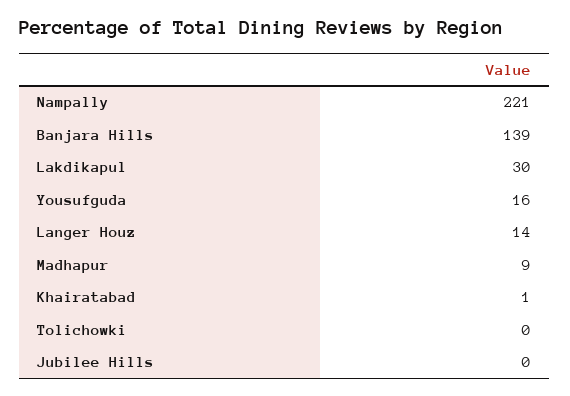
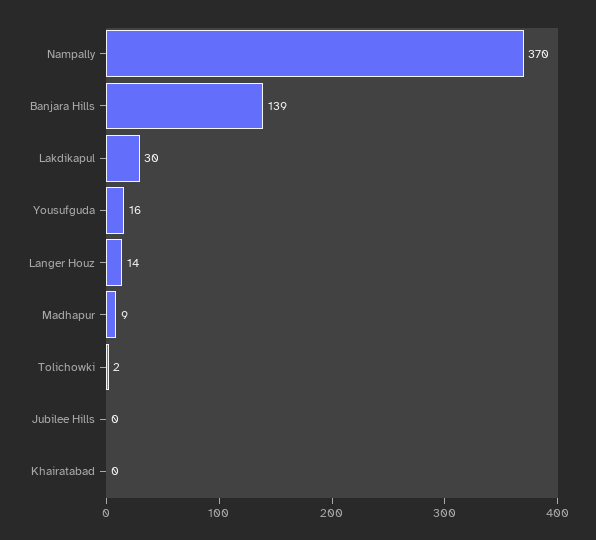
Nampally: 221 -> 370
Khairatabad: 1 -> 0
Tolichowki: 0 -> 2

